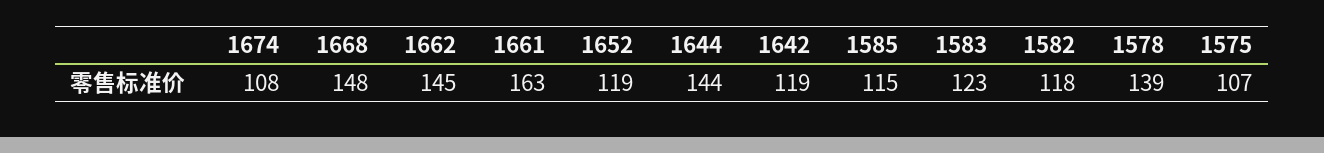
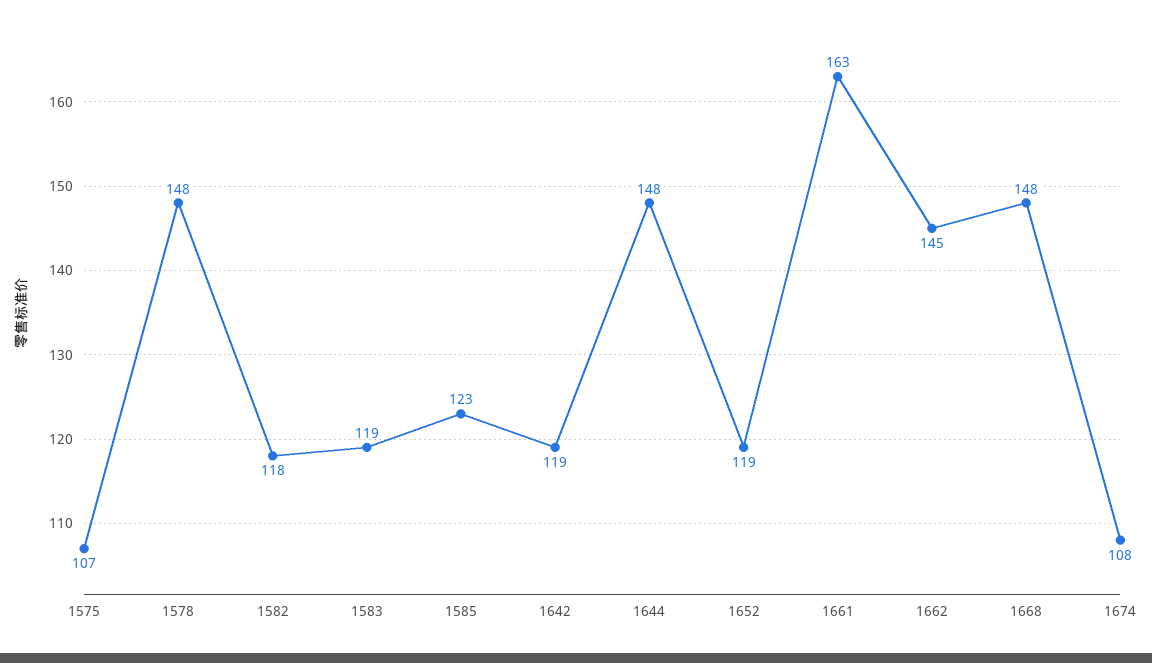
1644: 144 -> 148
1585: 115 -> 123
1583: 123 -> 119
1578: 139 -> 148

